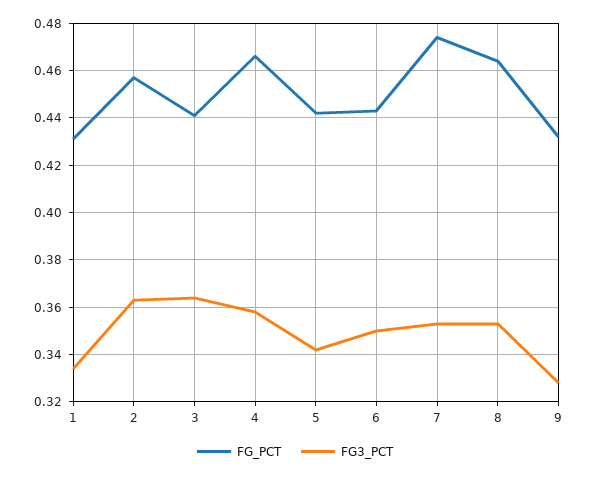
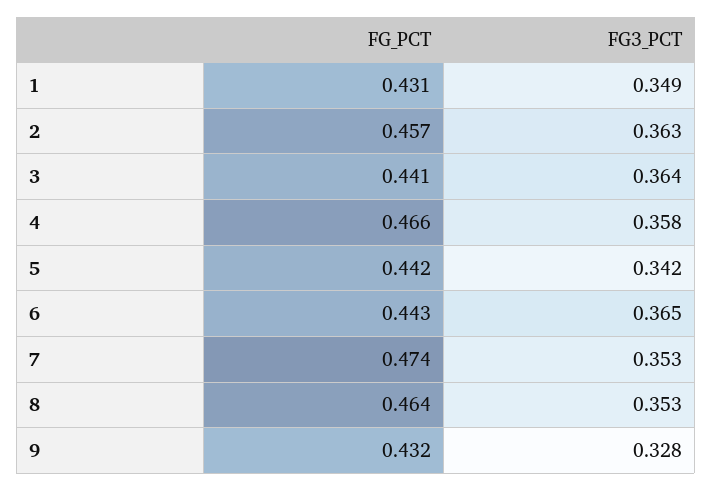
FG3_PCT, 1: 0.335 -> 0.349
FG3_PCT, 6: 0.35 -> 0.365

